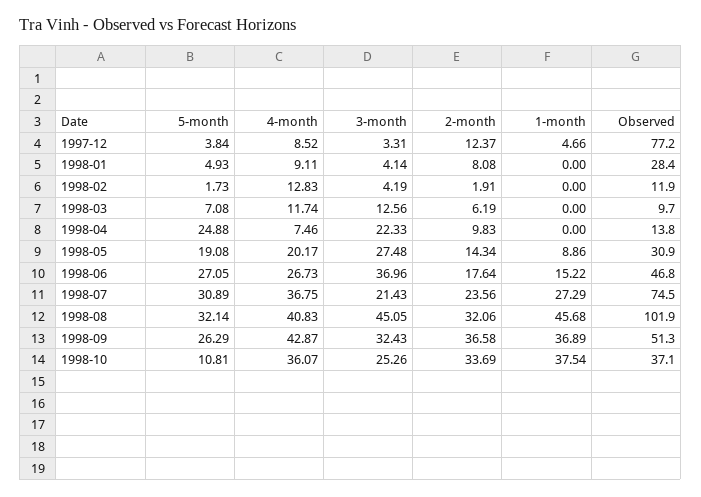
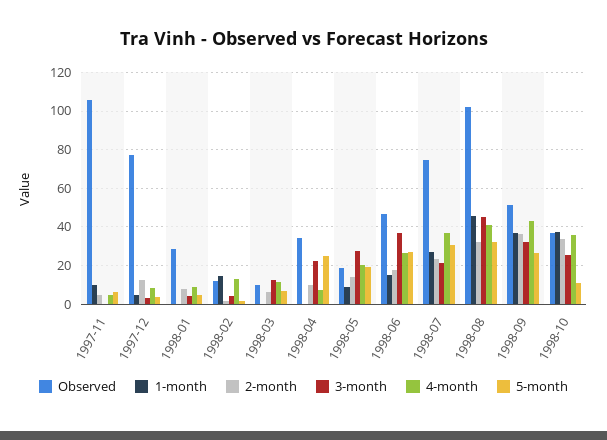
1-month, 1998-02: 0 -> 15
Observed, 1998-04: 13.8 -> 35
Observed, 1998-05: 30.9 -> 20
Observed, 1997-11: none -> 105
1-month, 1997-11: none -> 10
2-month, 1997-11: none -> 5
3-month, 1997-11: none -> 0
4-month, 1997-11: none -> 5
5-month, 1997-11: none -> 5

